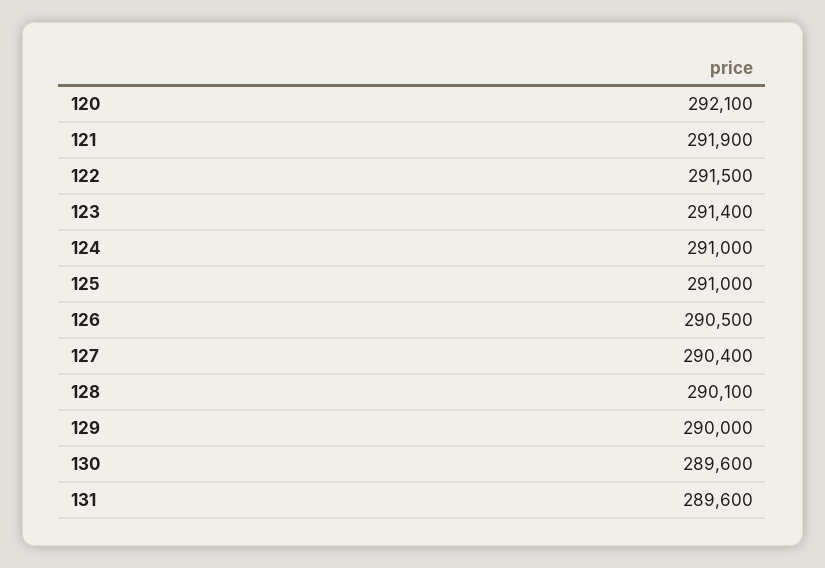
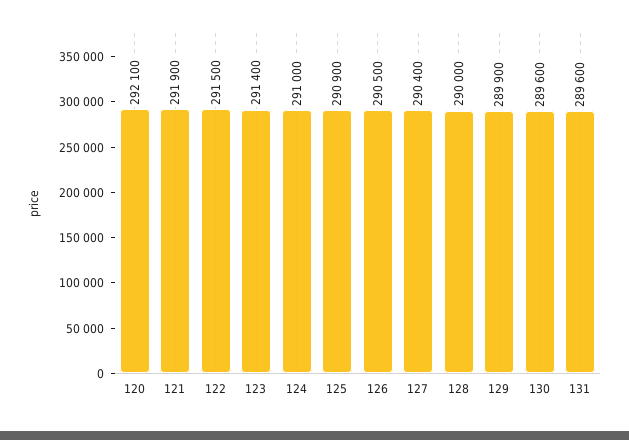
125: 291000 -> 290900
128: 290100 -> 290000
129: 290000 -> 289900

